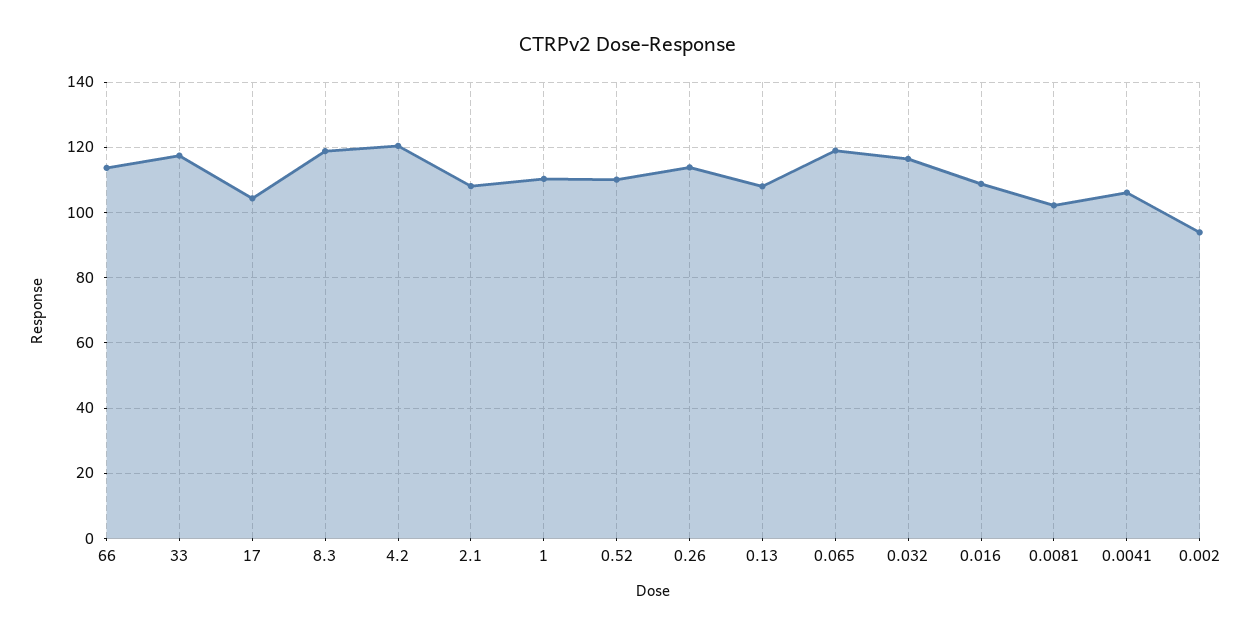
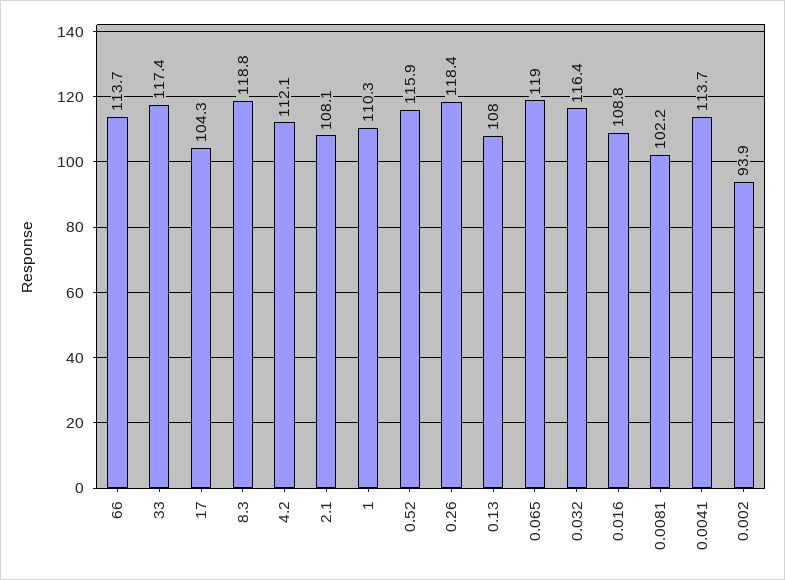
4.2: 120 -> 112.1
0.52: 110 -> 115.9
0.26: 114 -> 118.4
0.0041: 106 -> 113.7

